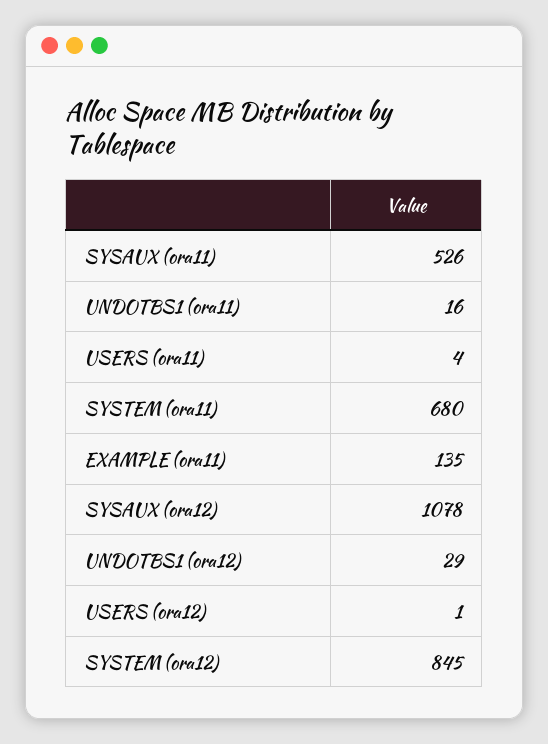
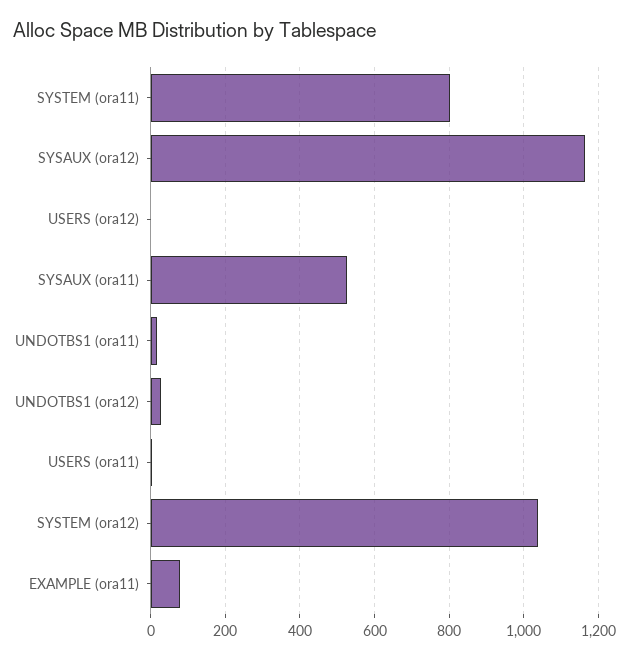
SYSTEM (ora11): 680 -> 800
EXAMPLE (ora11): 135 -> 80
SYSAUX (ora12): 1078 -> 1160
SYSTEM (ora12): 845 -> 1040

